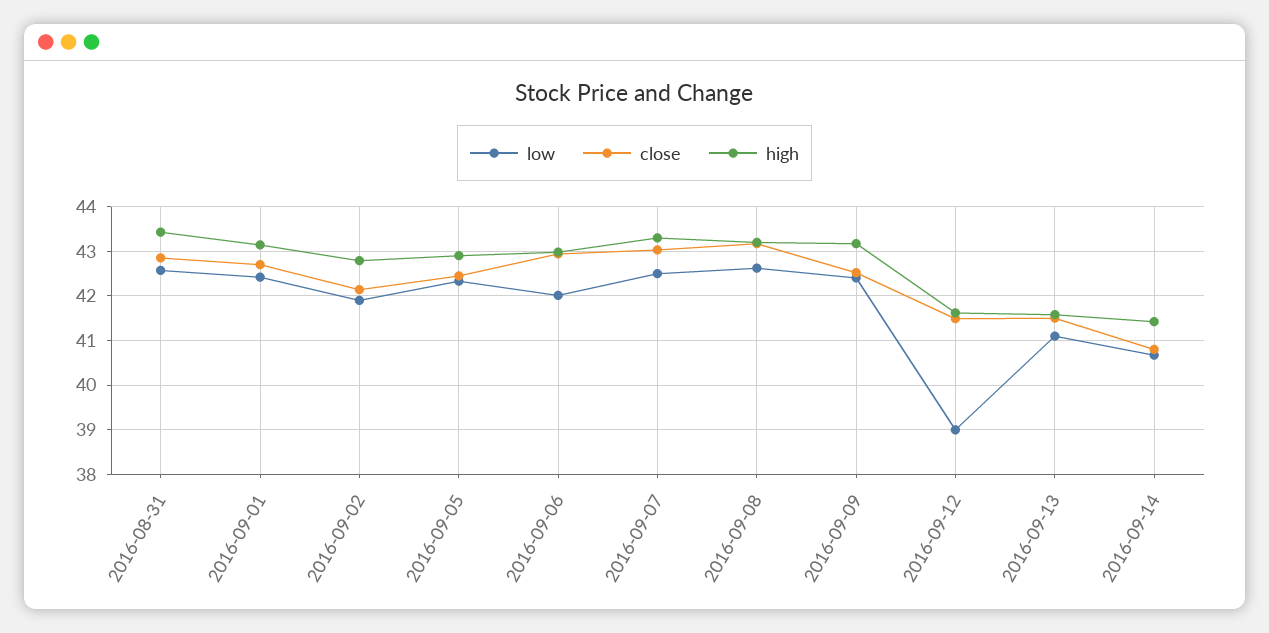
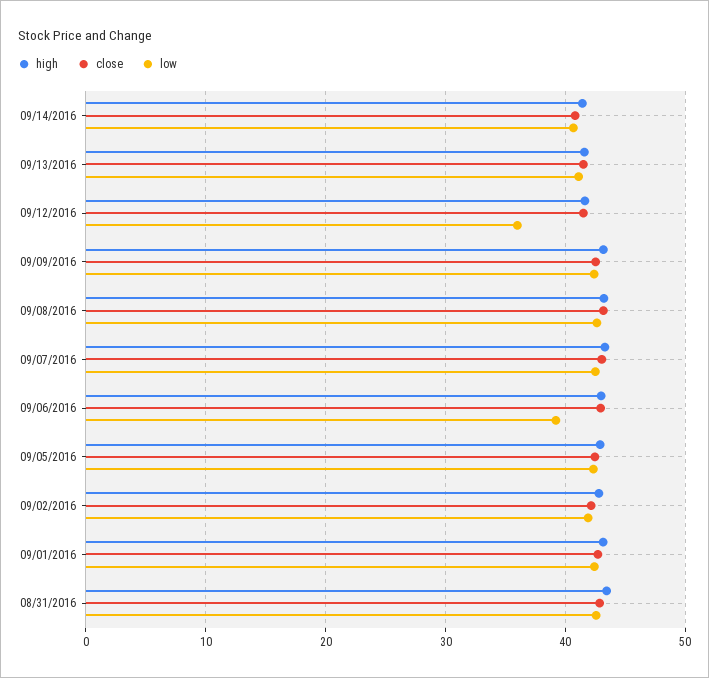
low, 2016-09-06: 42 -> 39
low, 2016-09-12: 39 -> 36

